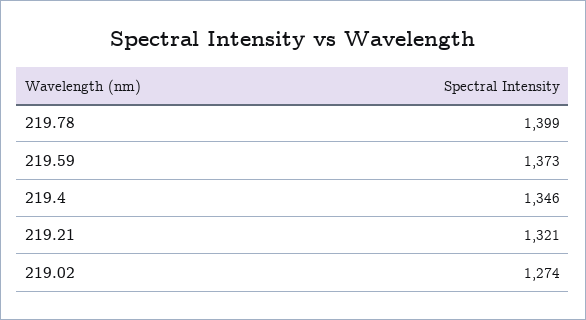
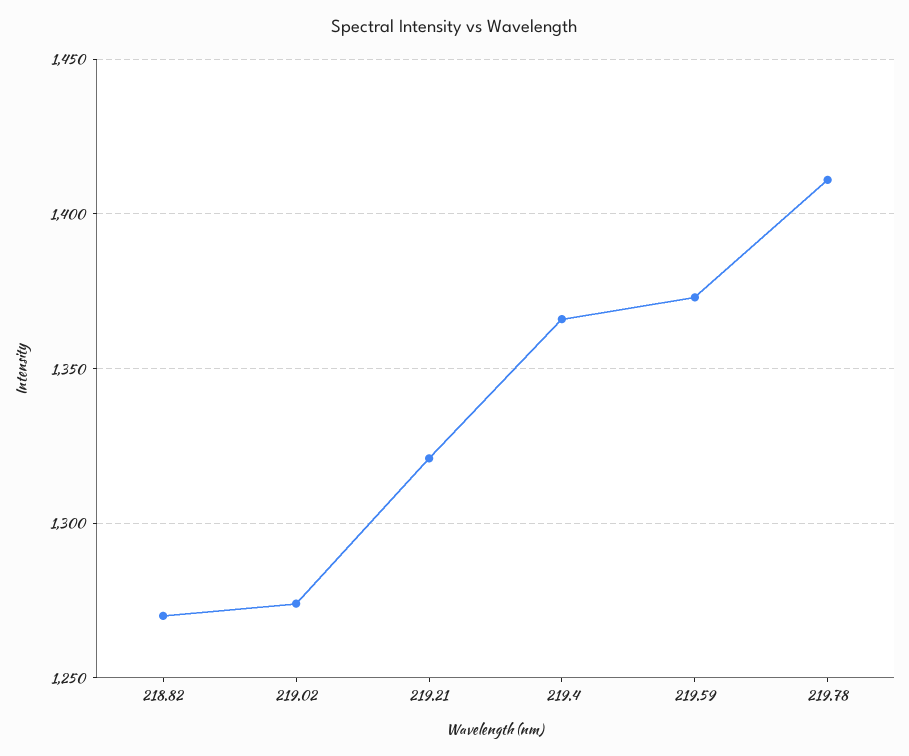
219.78: 1399 -> 1410
219.4: 1346 -> 1365
218.82: none -> 1270

